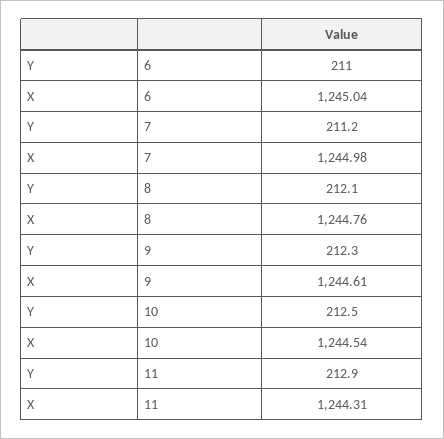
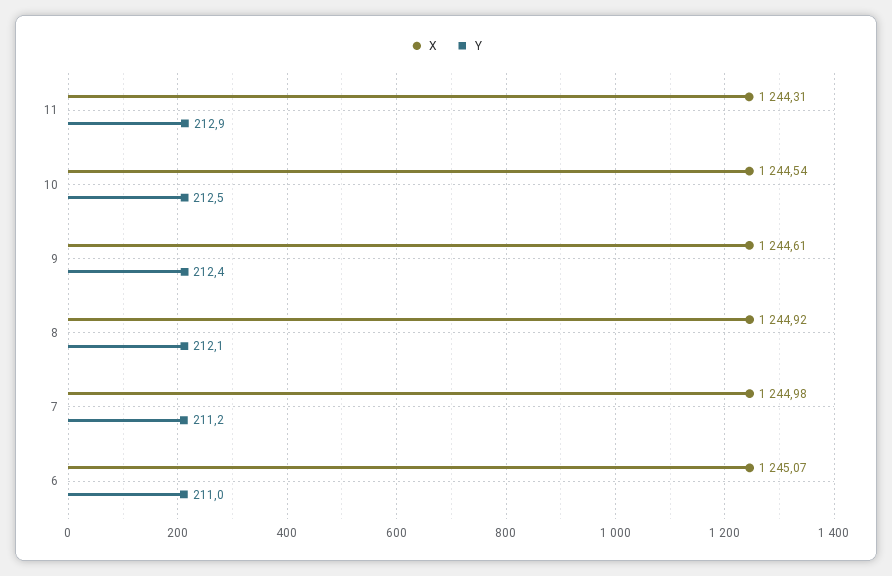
X, 6: 1245.04 -> 1245.07
X, 8: 1244.76 -> 1244.92
Y, 9: 212.3 -> 212.4

